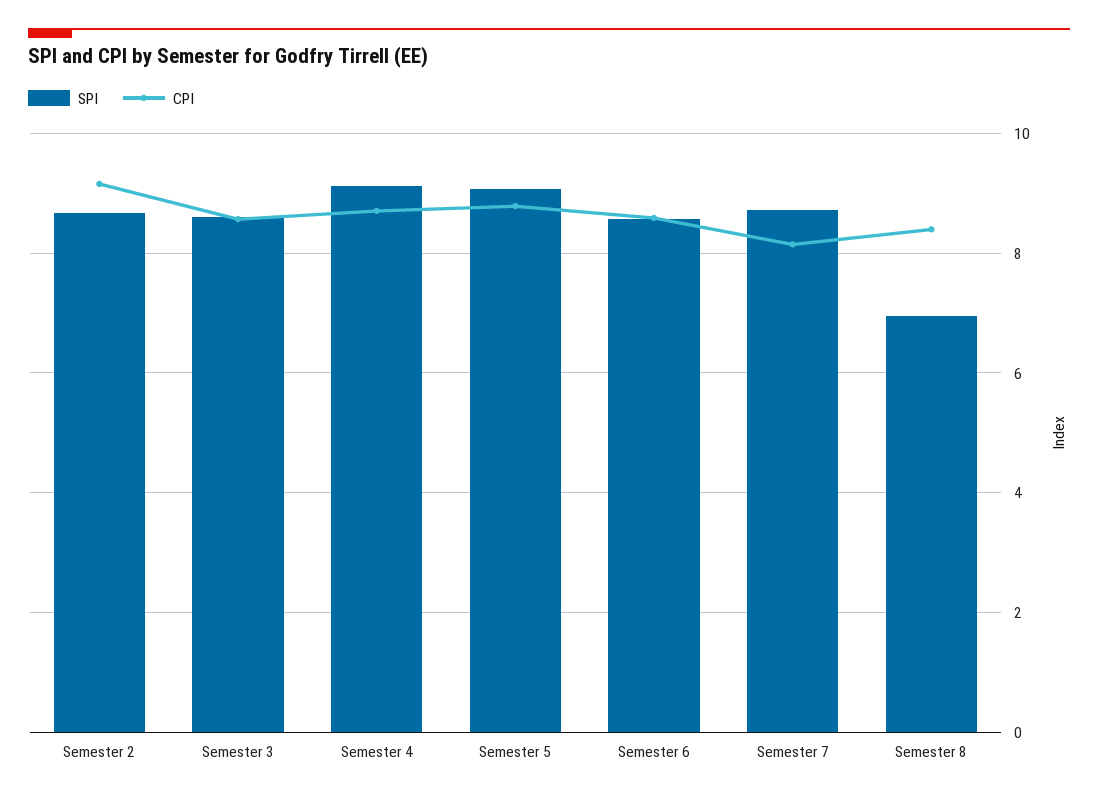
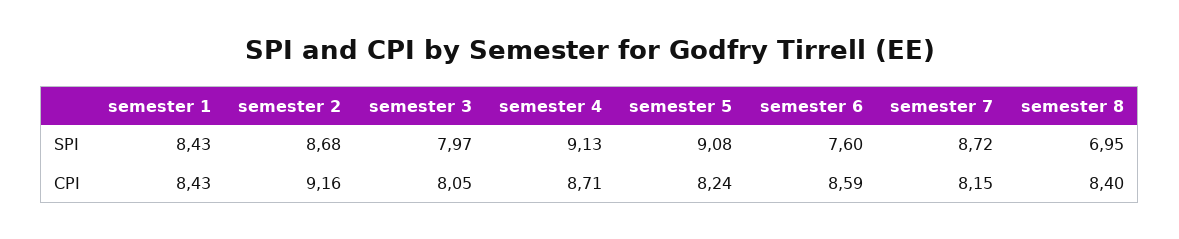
SPI, Semester 3: 8.6 -> 7.97
CPI, Semester 3: 8.6 -> 8.05
CPI, Semester 5: 8.8 -> 8.24
SPI, Semester 6: 8.6 -> 7.6
SPI, semester 1: none -> 8.43
CPI, semester 1: none -> 8.43

